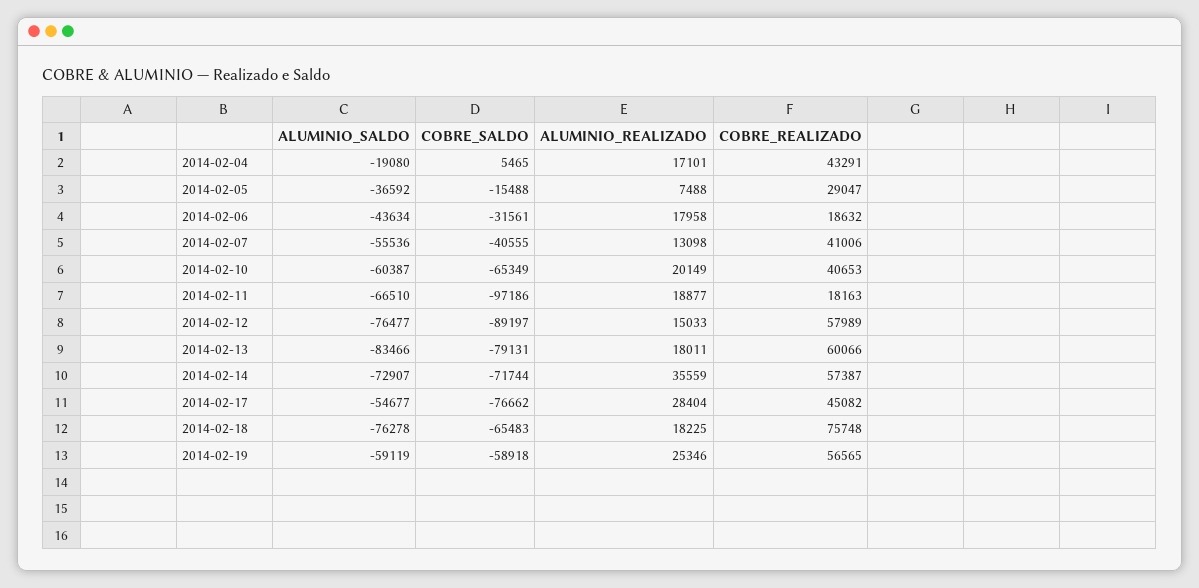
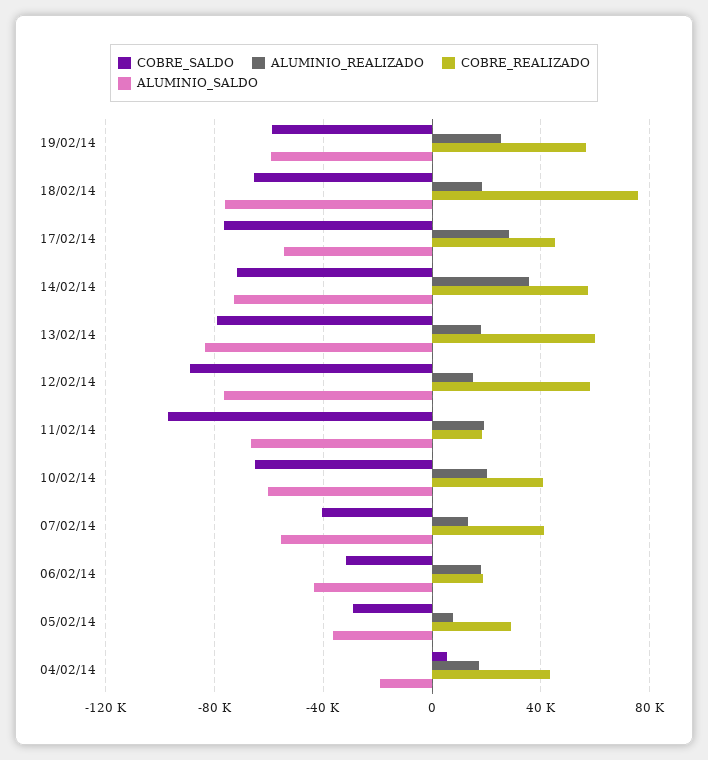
COBRE_SALDO, 2014-02-05: -15488 -> -30000

